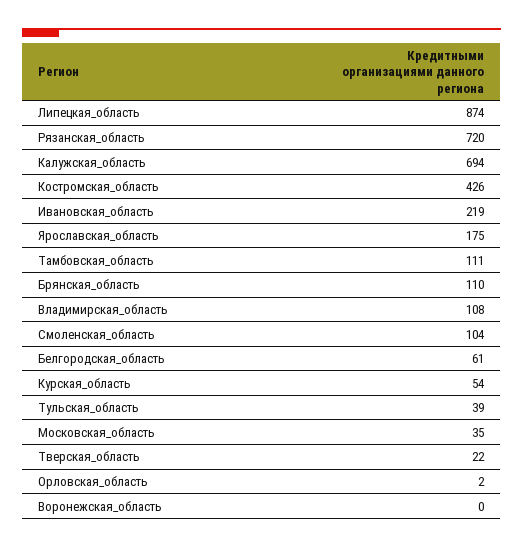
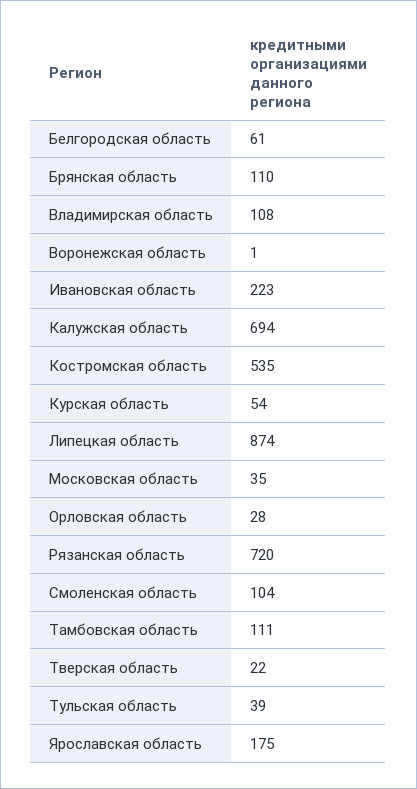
Костромская_область: 426 -> 535
Ивановская_область: 219 -> 223
Орловская_область: 2 -> 28
Воронежская_область: 0 -> 1

